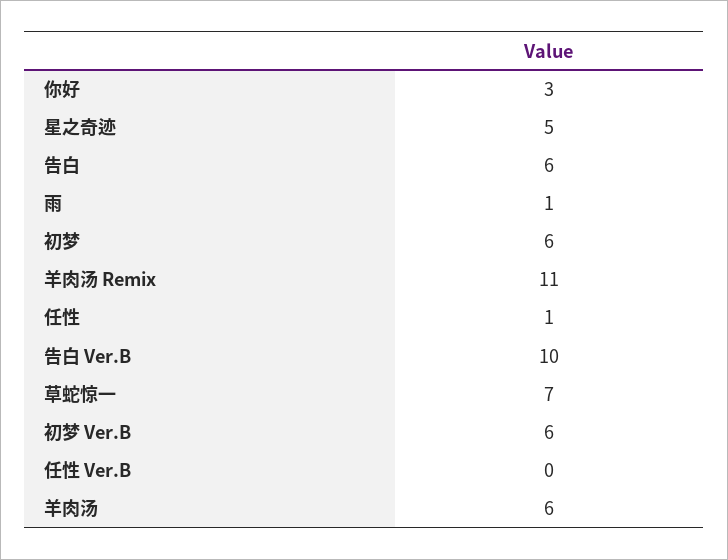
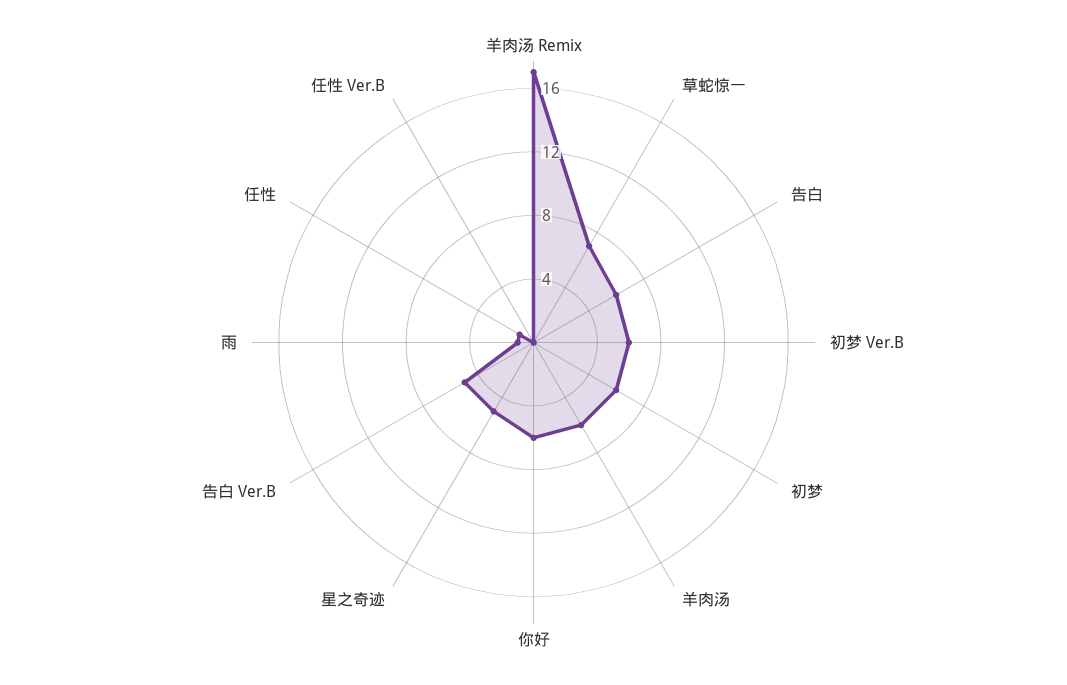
你好: 3 -> 6
羊肉汤 Remix: 11 -> 17
告白 Ver.B: 10 -> 5

